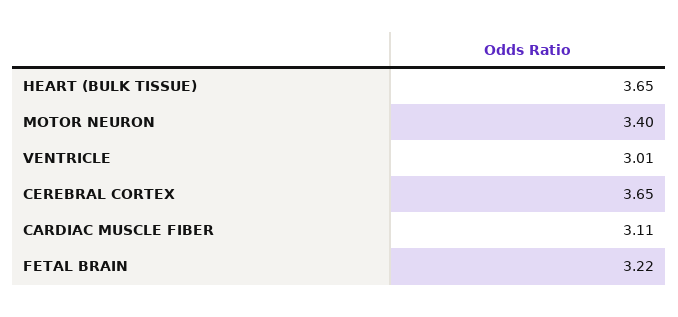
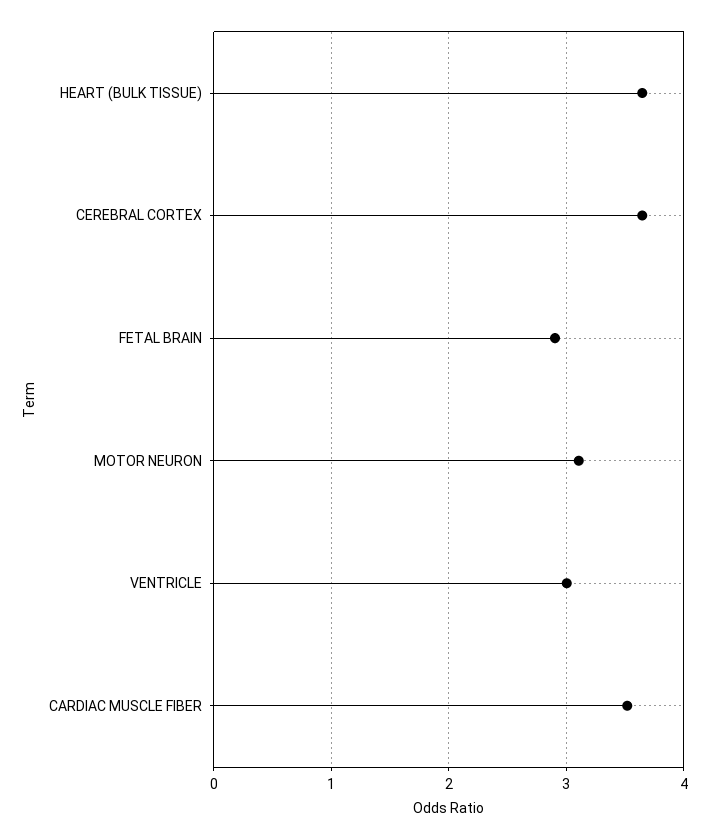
MOTOR NEURON: 3.4 -> 3.1
CARDIAC MUSCLE FIBER: 3.11 -> 3.5
FETAL BRAIN: 3.22 -> 2.9

